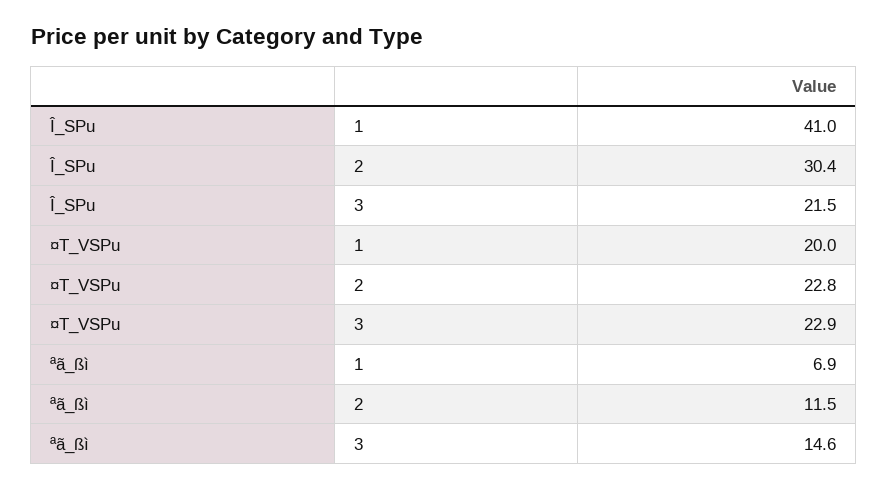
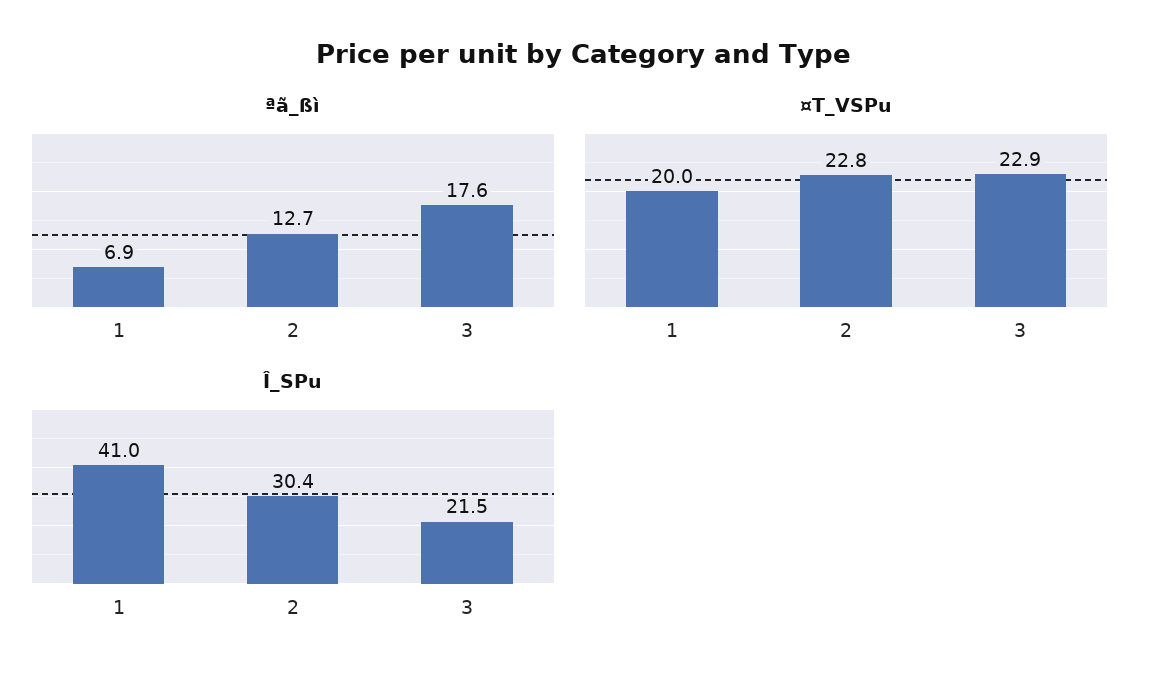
ªã_ßì, 2: 11.5 -> 12.7
ªã_ßì, 3: 14.6 -> 17.6

